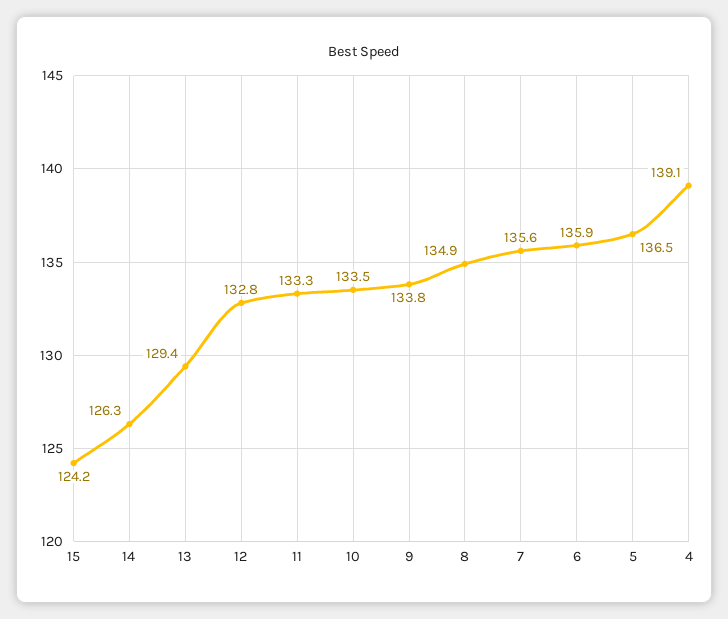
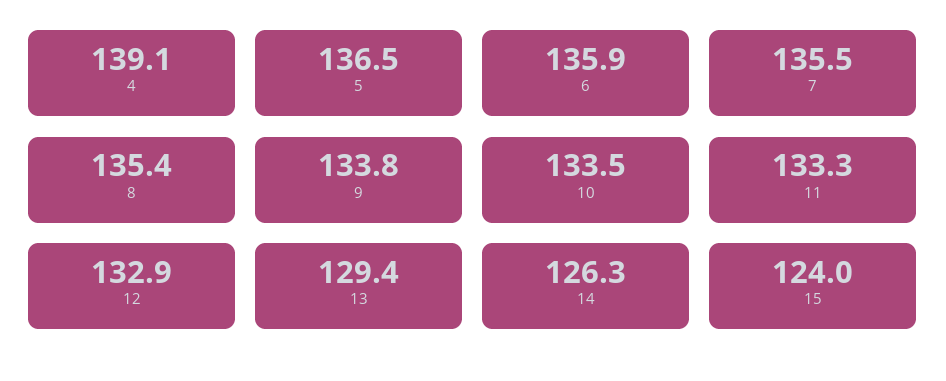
15: 124.2 -> 124
12: 132.8 -> 132.9
8: 134.9 -> 135.4
7: 135.6 -> 135.5

